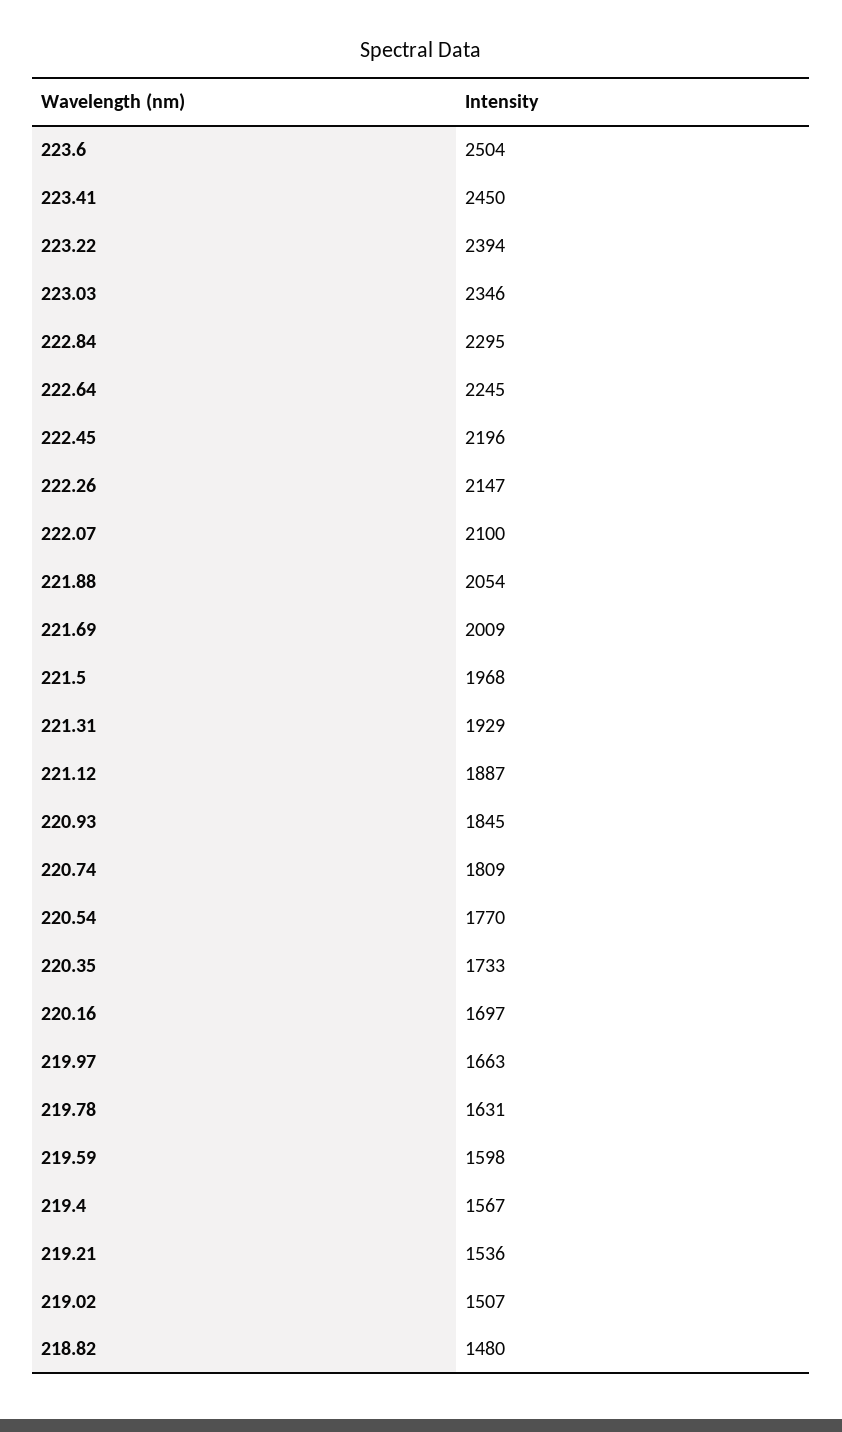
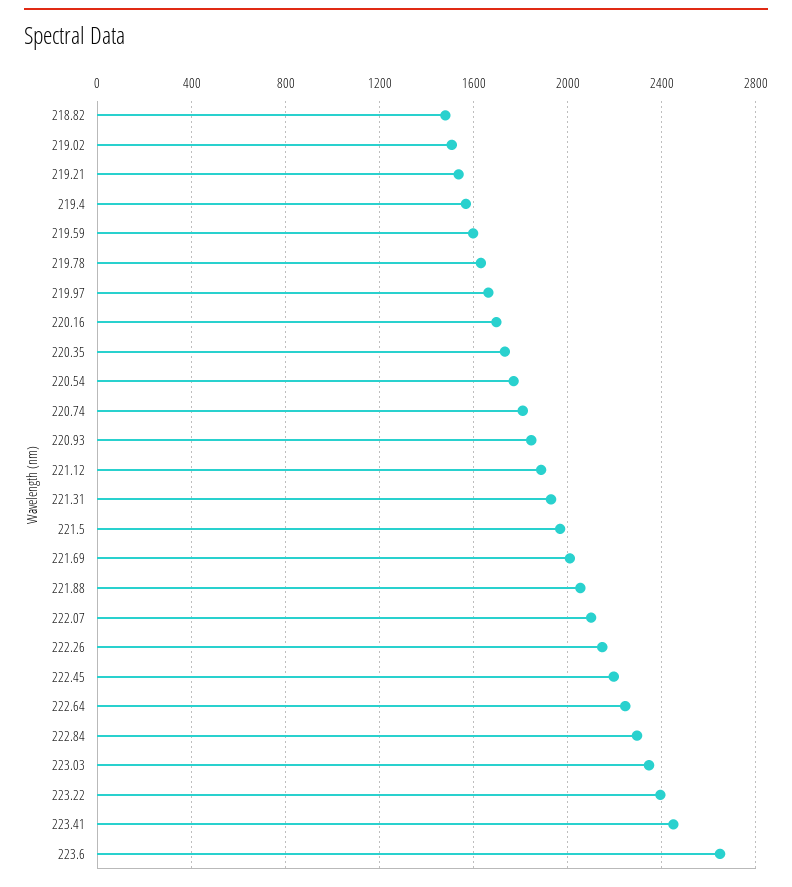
223.6: 2504 -> 2650

